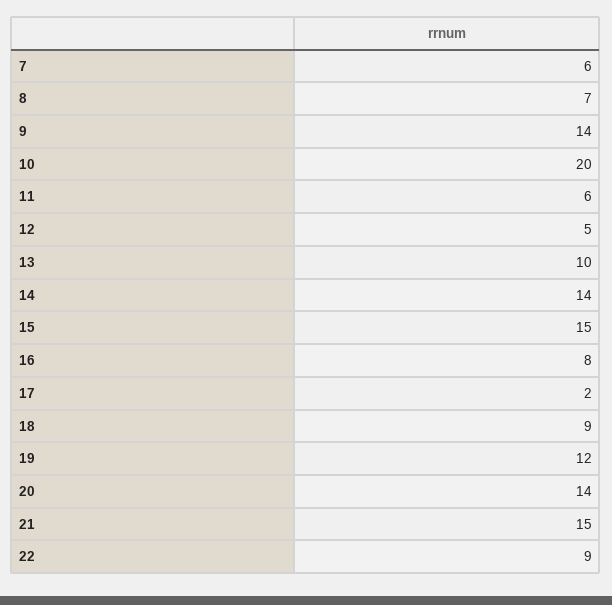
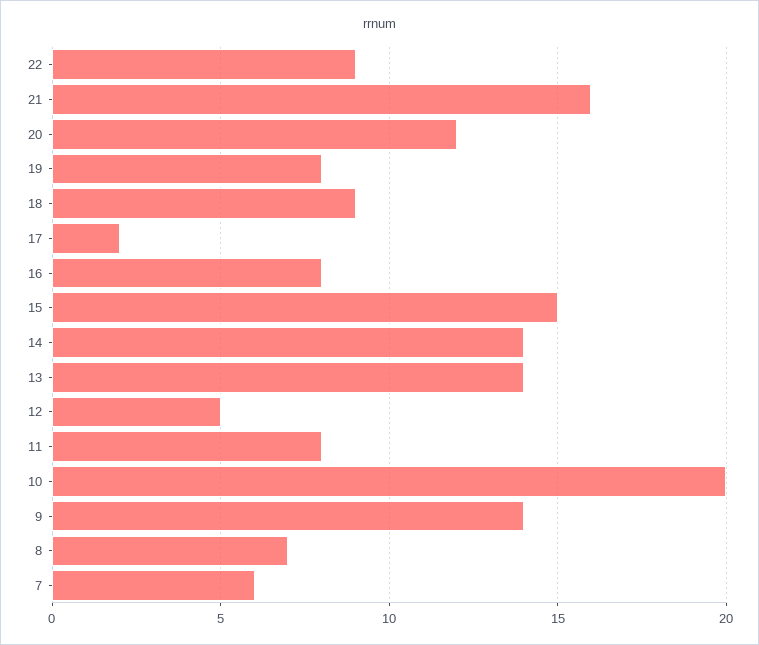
11: 6 -> 8
13: 10 -> 14
19: 12 -> 8
20: 14 -> 12
21: 15 -> 16

